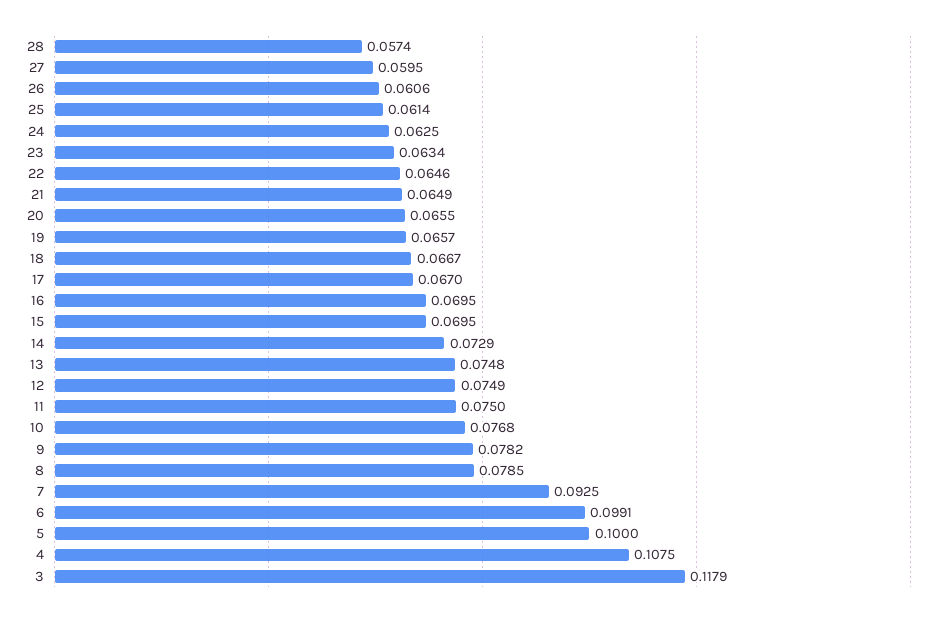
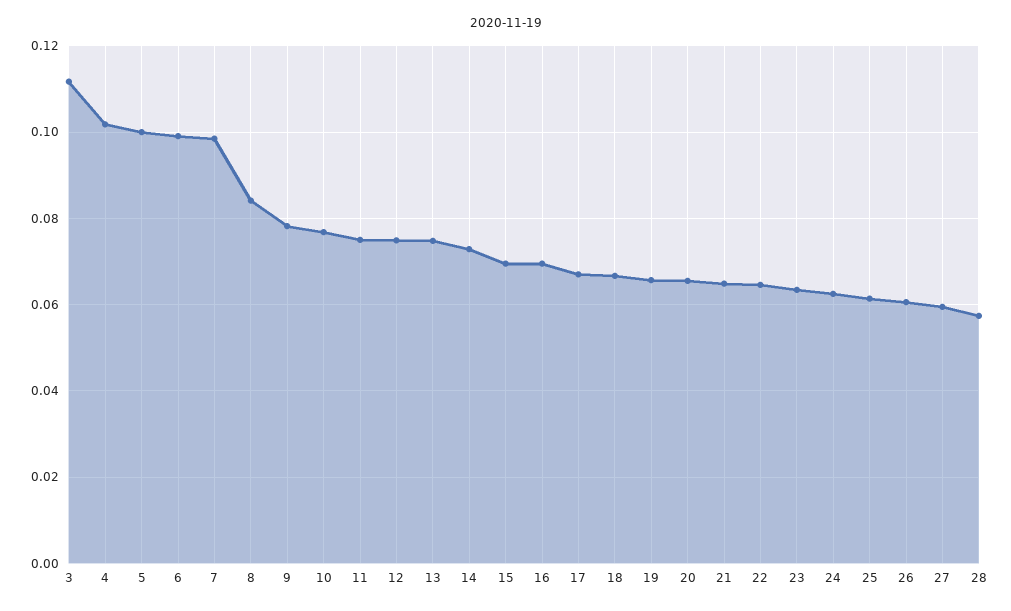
8: 0.0785 -> 0.084
7: 0.0925 -> 0.098
4: 0.1075 -> 0.102
3: 0.1179 -> 0.112

